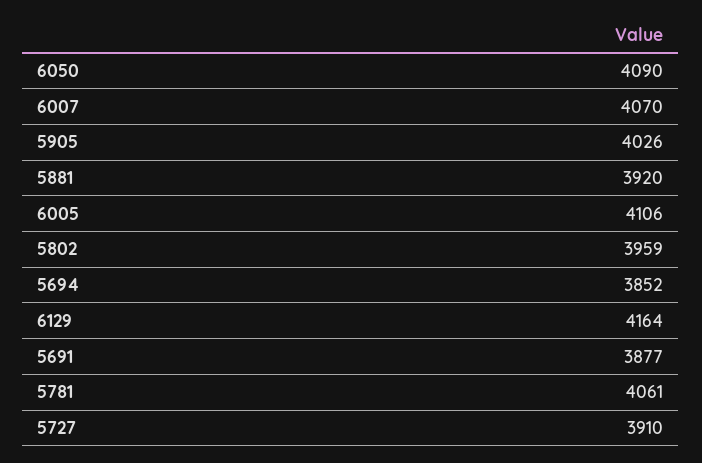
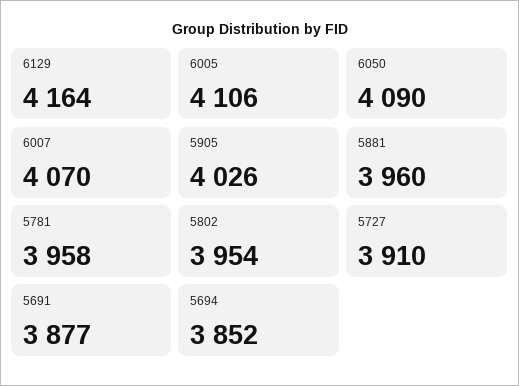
5881: 3920 -> 3960
5802: 3959 -> 3954
5781: 4061 -> 3958

